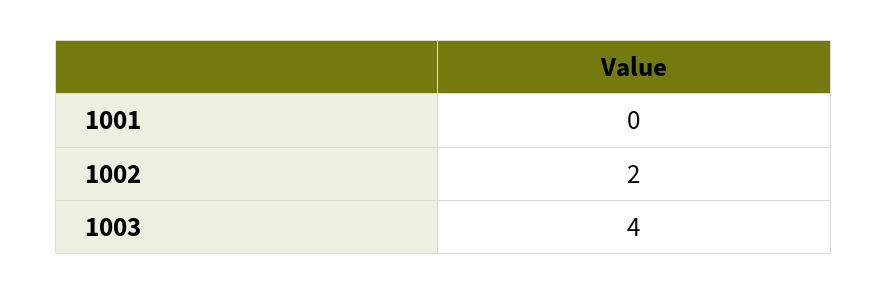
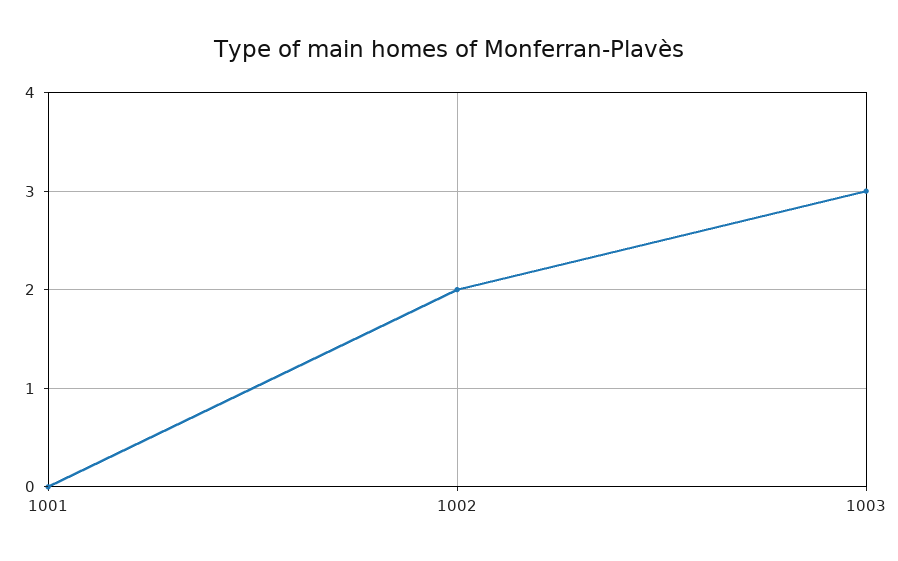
1003: 4 -> 3

